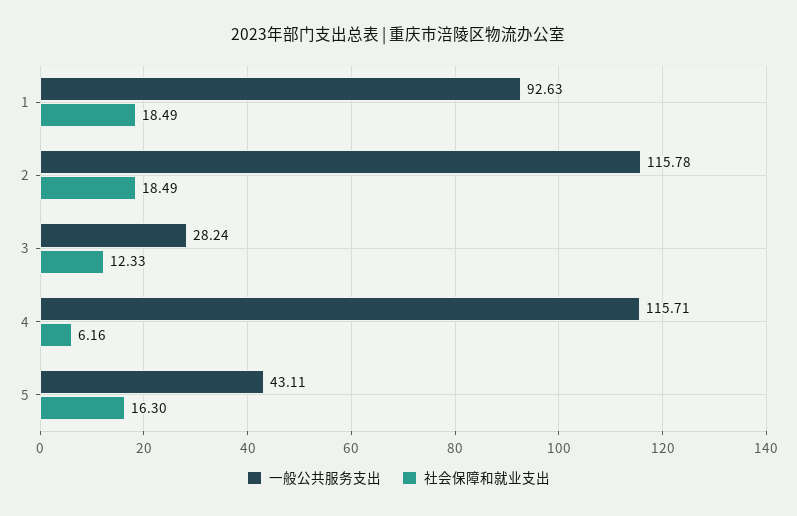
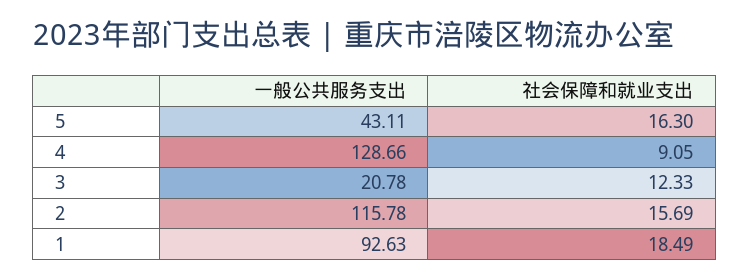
社会保障和就业支出, 2: 18.49 -> 15.69
一般公共服务支出, 3: 28.24 -> 20.78
一般公共服务支出, 4: 115.71 -> 128.66
社会保障和就业支出, 4: 6.16 -> 9.05

